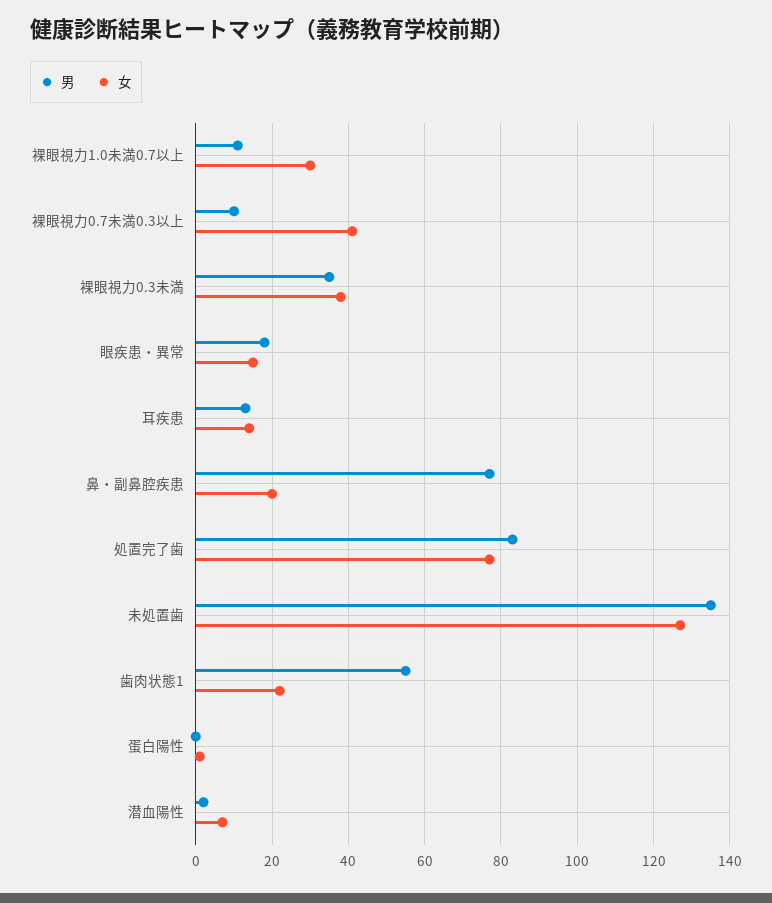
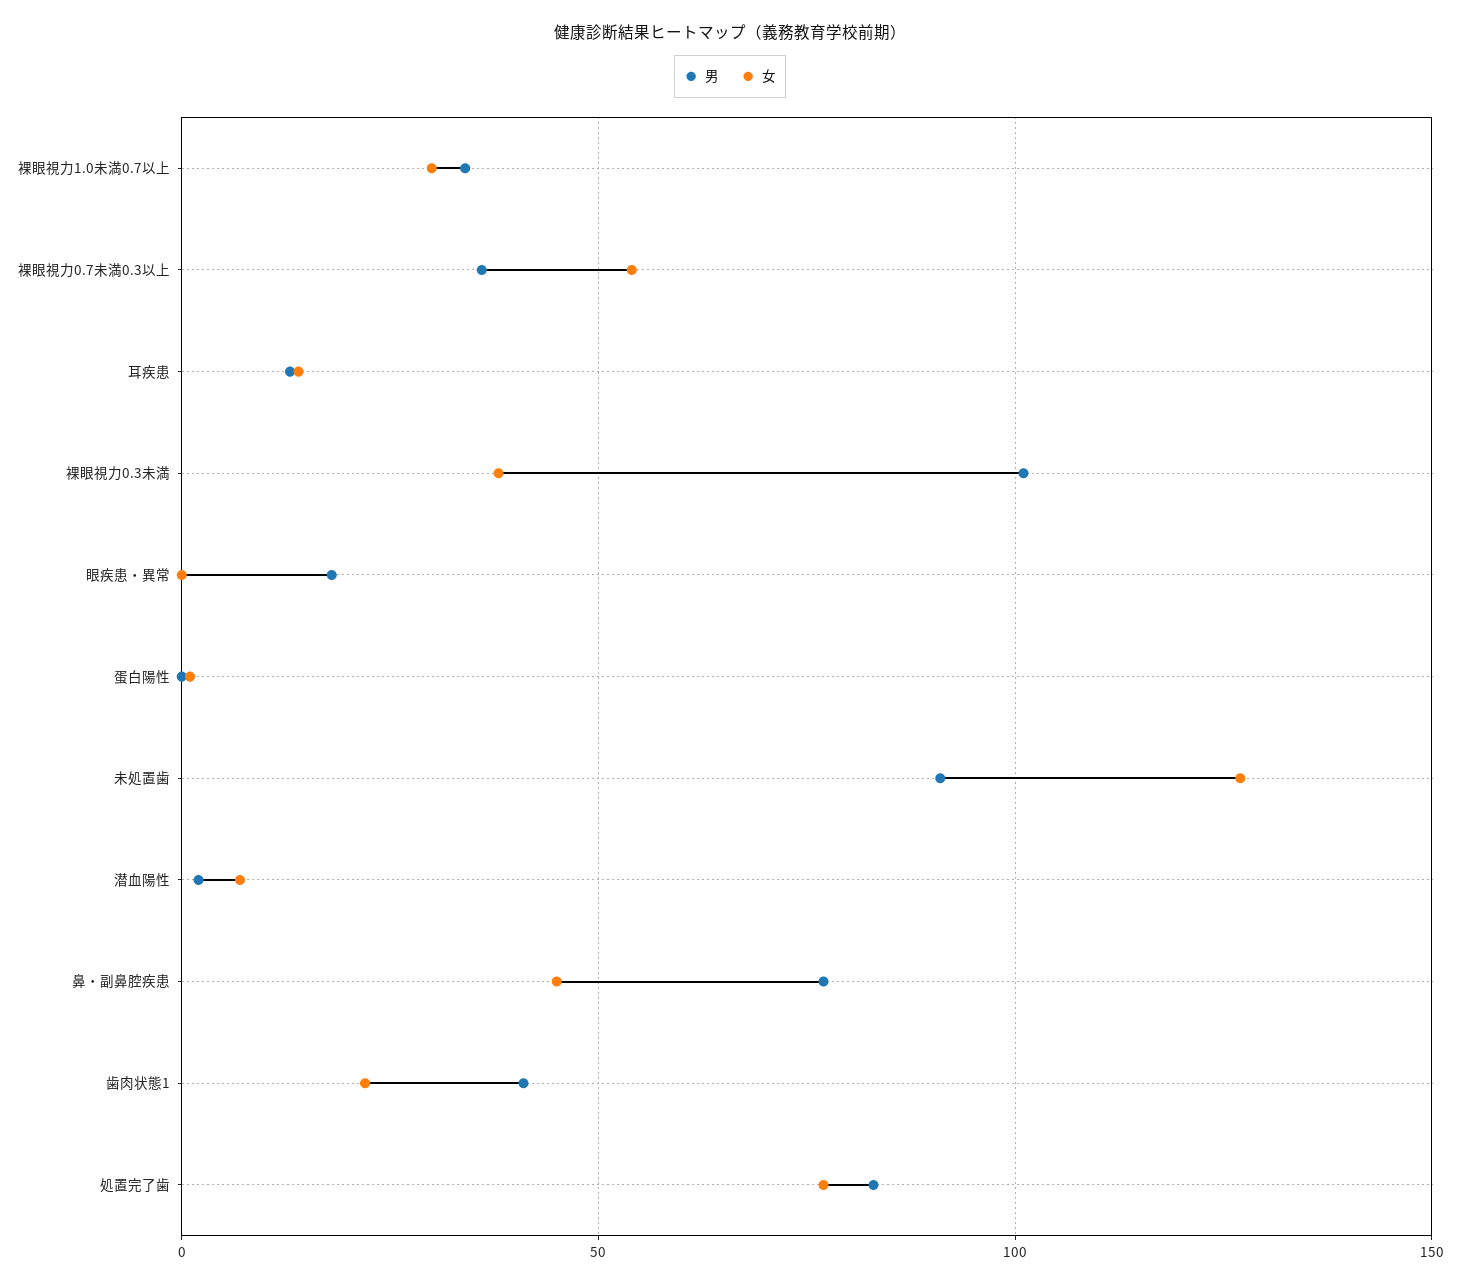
男, 裸眼視力1.0未満0.7以上: 10 -> 35
男, 裸眼視力0.7未満0.3以上: 10 -> 35
女, 裸眼視力0.7未満0.3以上: 40 -> 55
男, 裸眼視力0.3未満: 35 -> 100
女, 眼疾患・異常: 15 -> 0
女, 鼻・副鼻腔疾患: 20 -> 45
男, 未処置歯: 135 -> 90
男, 歯肉状態1: 55 -> 40

